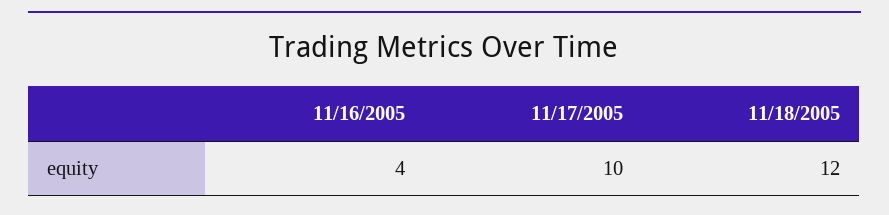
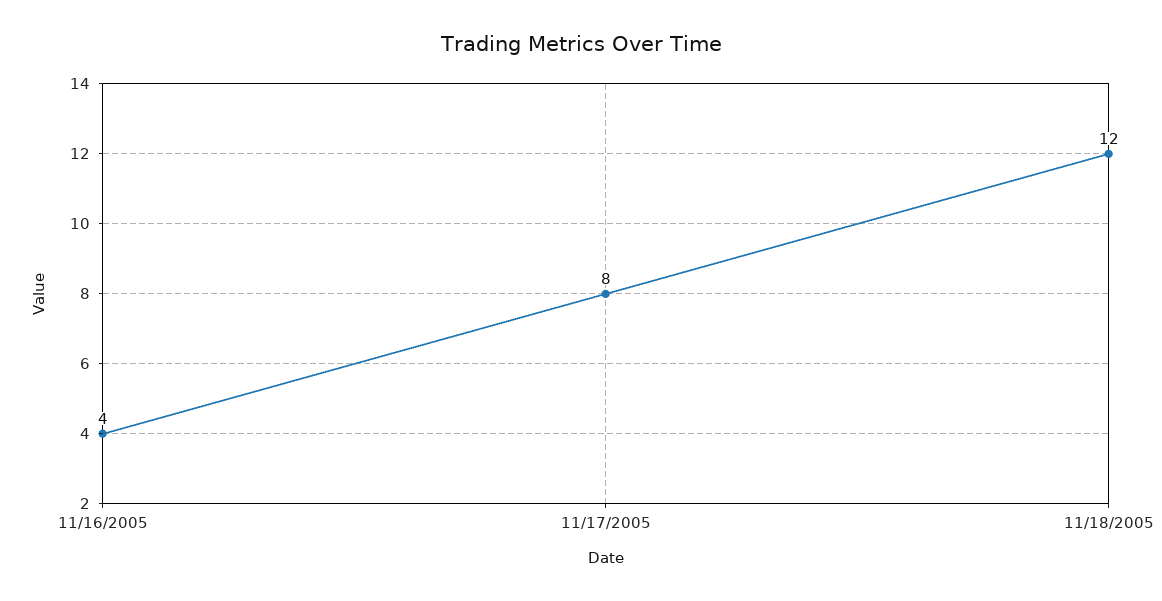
11/17/2005: 10 -> 8

